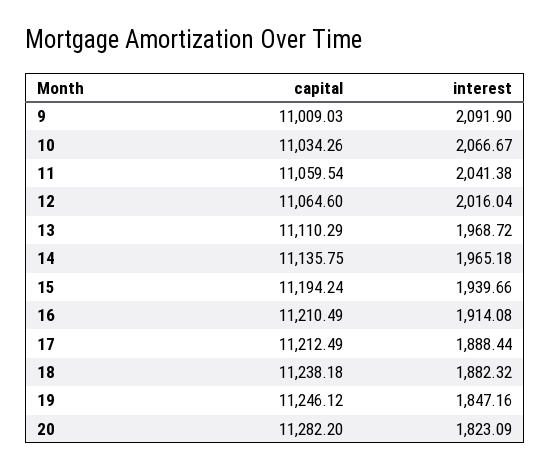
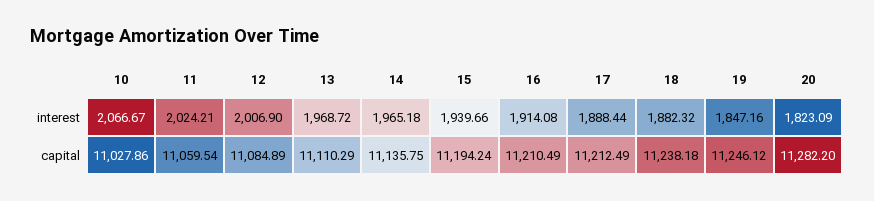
capital, 9: 11009.03 -> none
interest, 9: 2091.9 -> none
capital, 10: 11034.26 -> 11027.86
interest, 11: 2041.38 -> 2024.21
capital, 12: 11064.6 -> 11084.89
interest, 12: 2016.04 -> 2006.9

